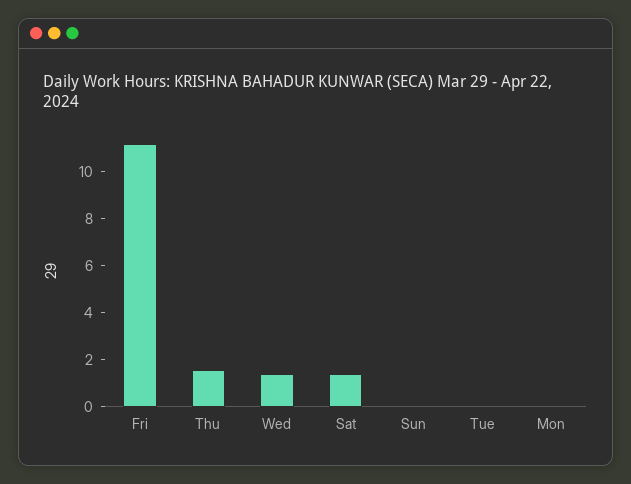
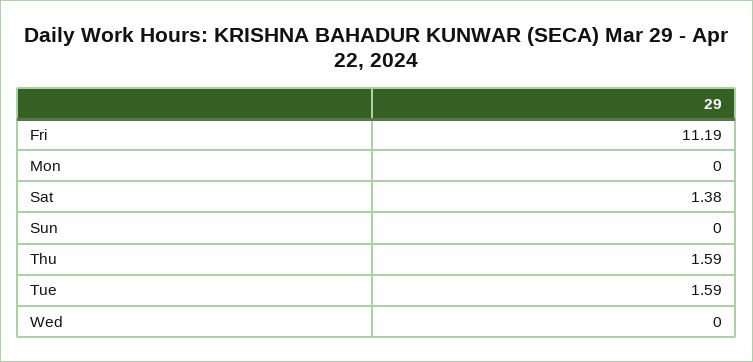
Wed: 1.5 -> 0
Tue: 0 -> 1.59

